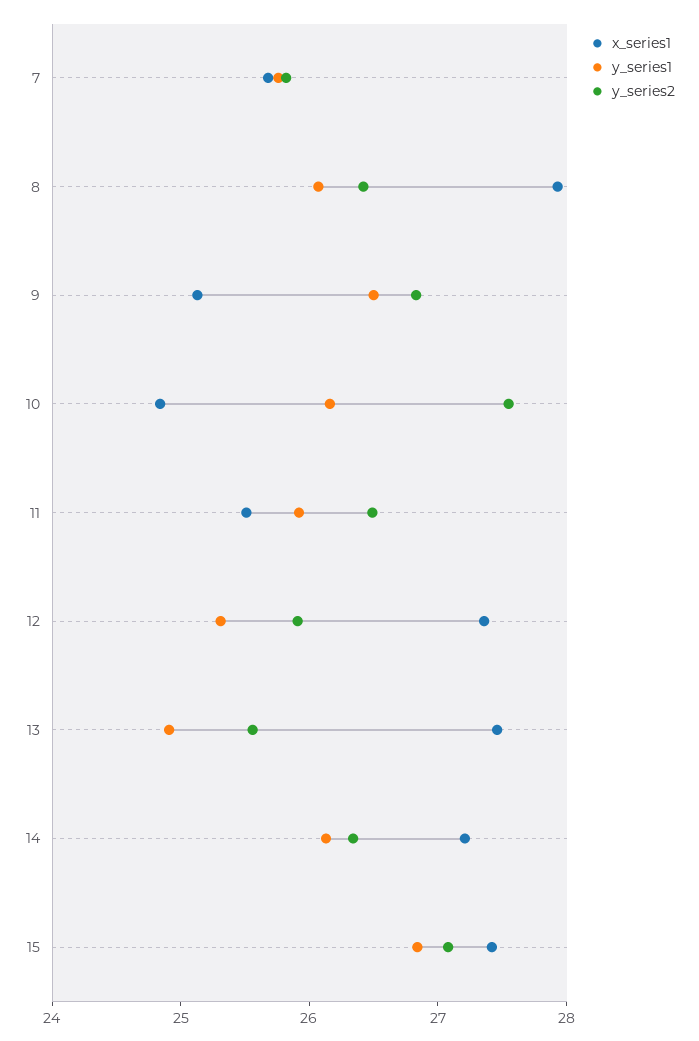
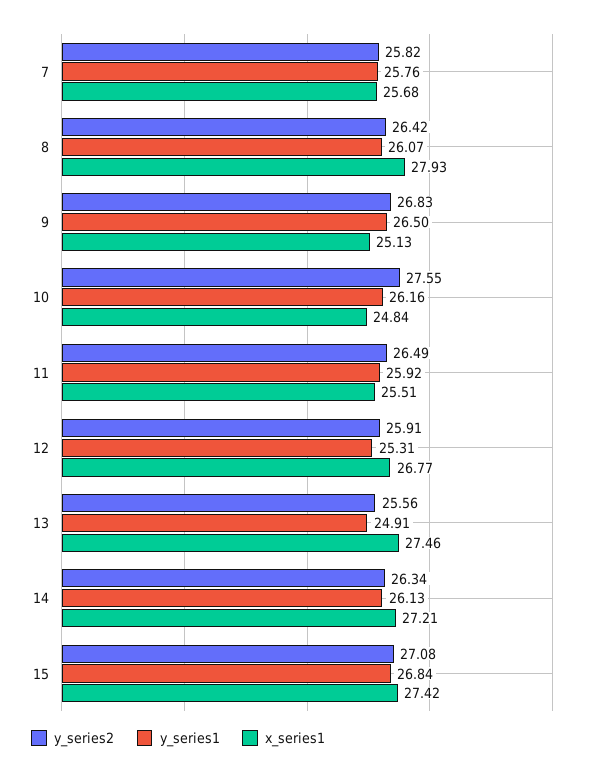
x_series1, 12: 27.4 -> 26.77

